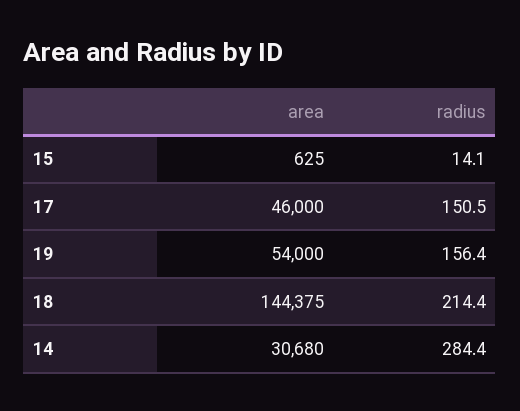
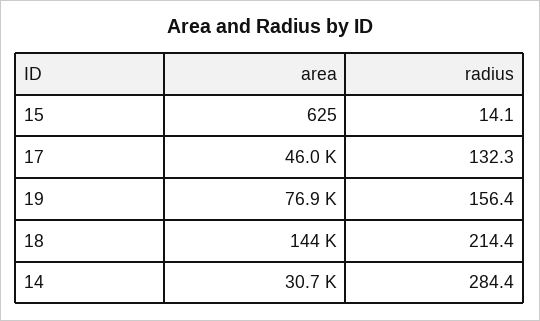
radius, 17: 150.5 -> 132.3
area, 19: 54000 -> 76900

